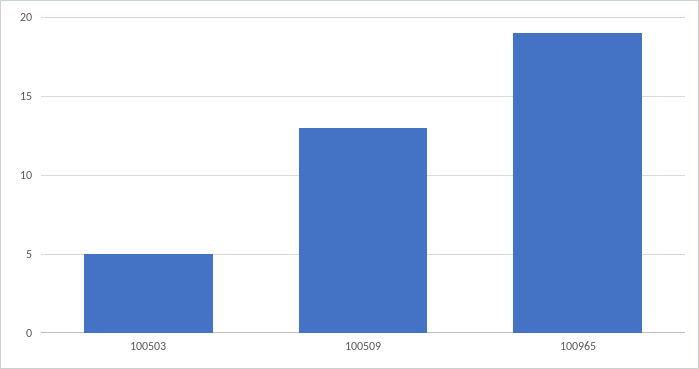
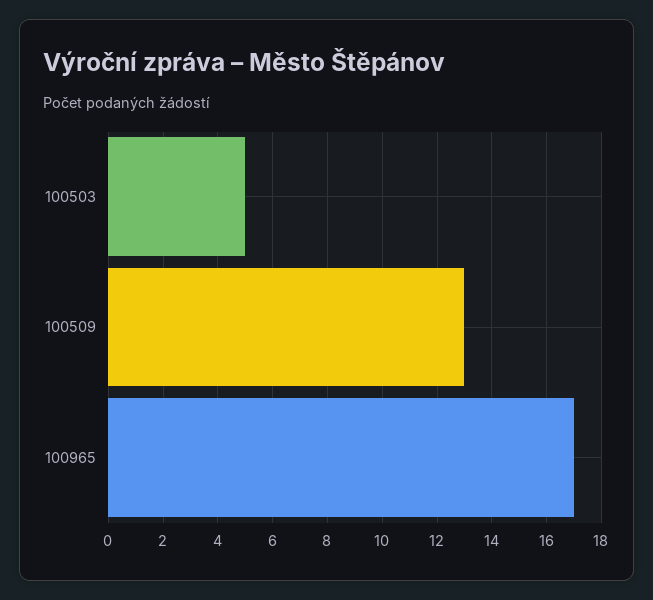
100965: 19 -> 17

